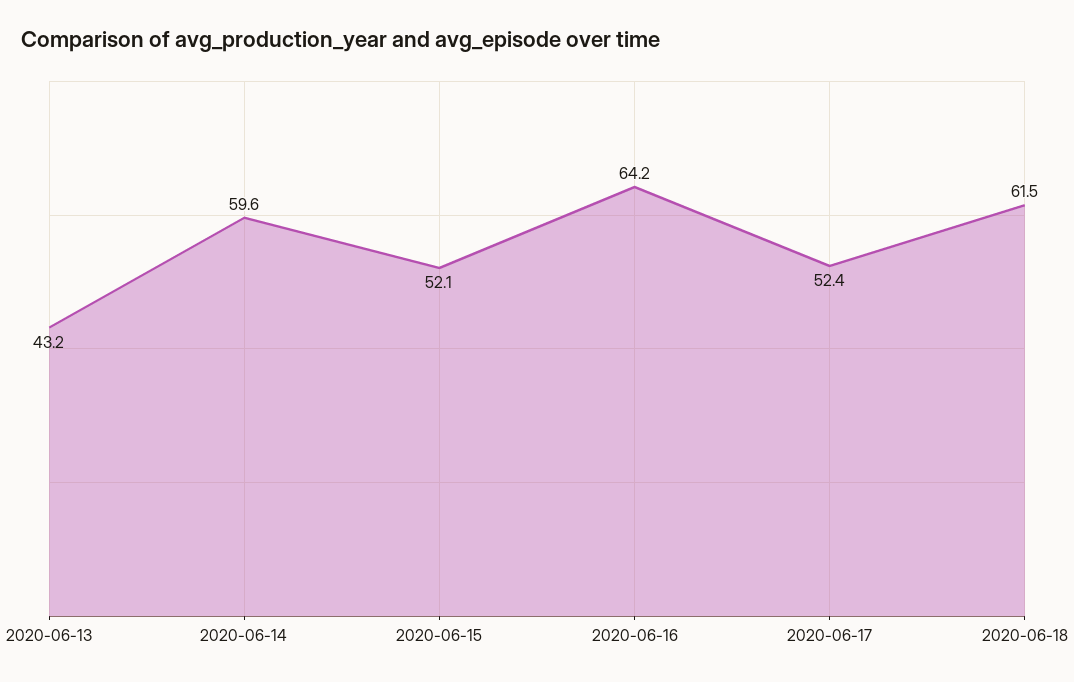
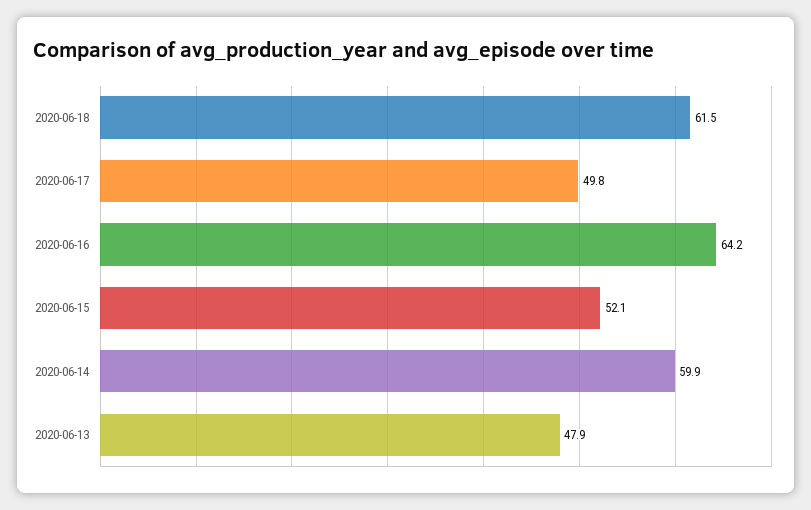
2020-06-13: 43.2 -> 47.9
2020-06-14: 59.6 -> 59.9
2020-06-17: 52.4 -> 49.8

